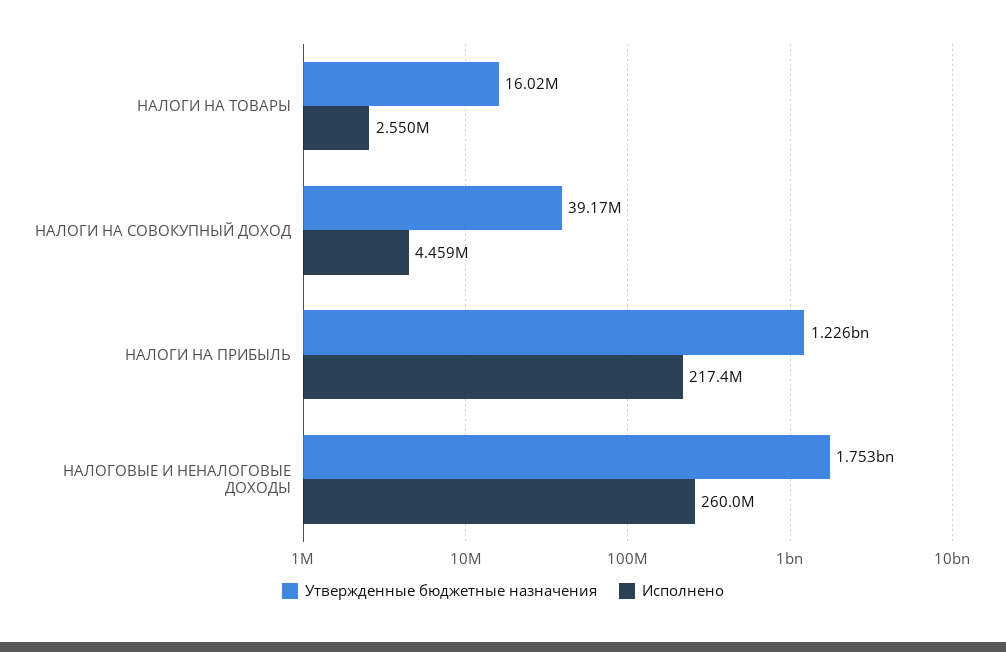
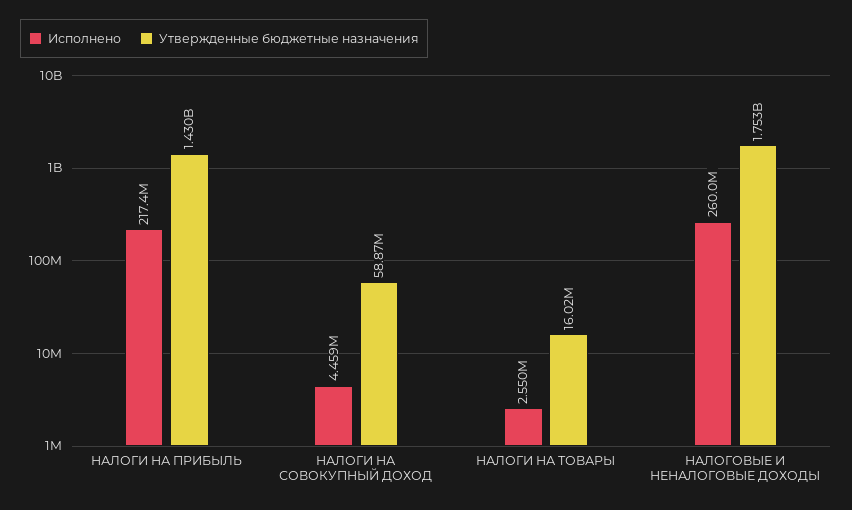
Утвержденные бюджетные назначения, НАЛОГИ НА СОВОКУПНЫЙ ДОХОД: 39170000 -> 58870000
Утвержденные бюджетные назначения, НАЛОГИ НА ПРИБЫЛЬ: 1226000000 -> 1430000000

